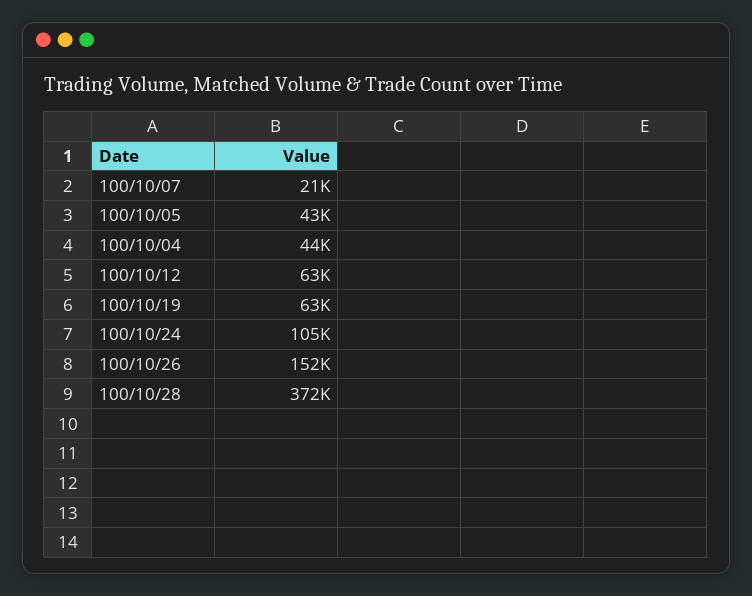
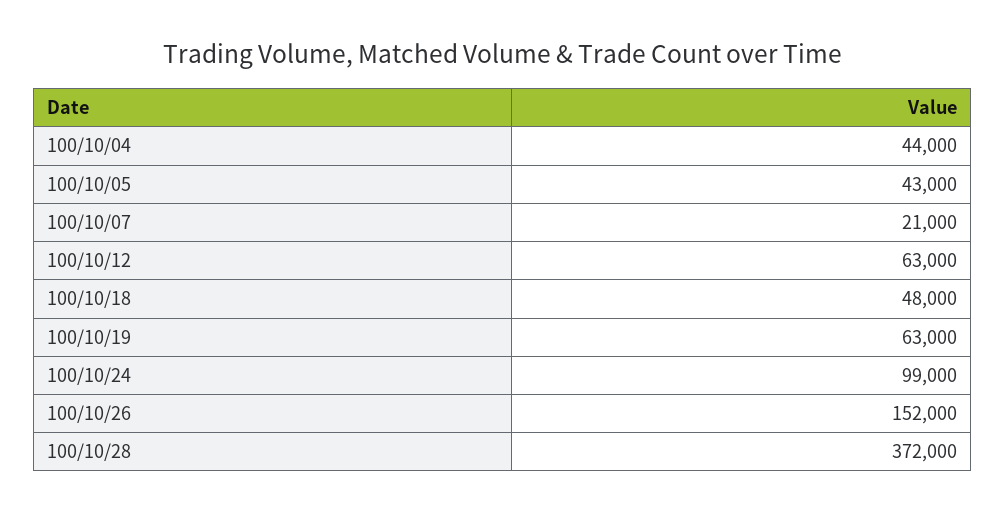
100/10/24: 105000 -> 99000
100/10/18: none -> 48000

